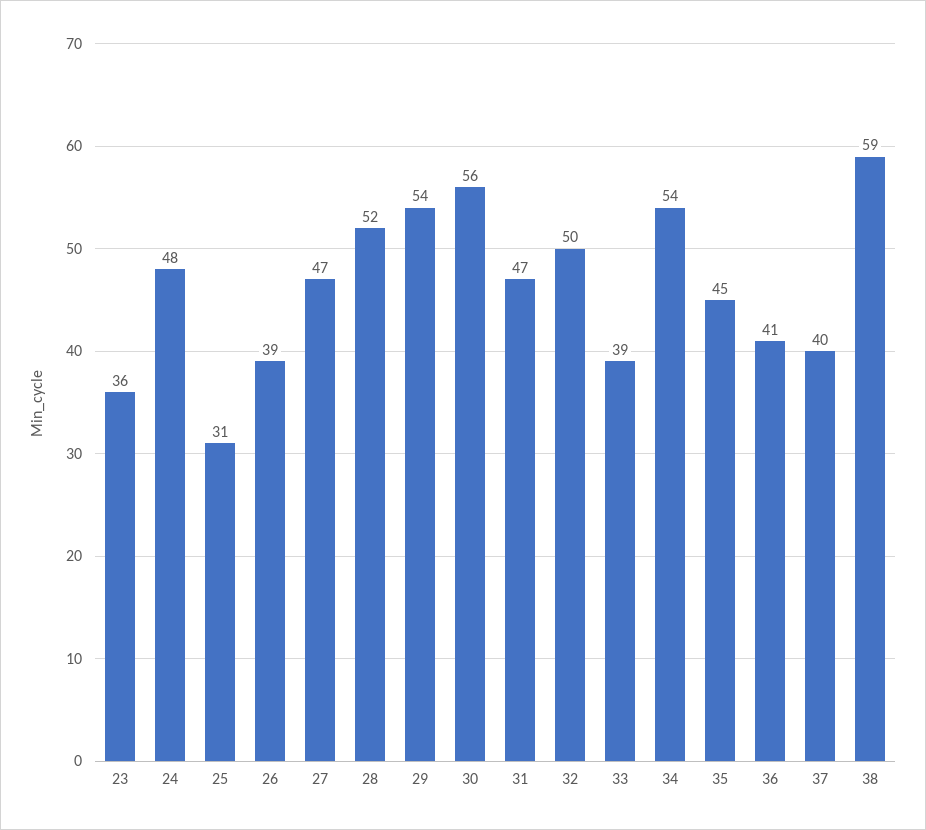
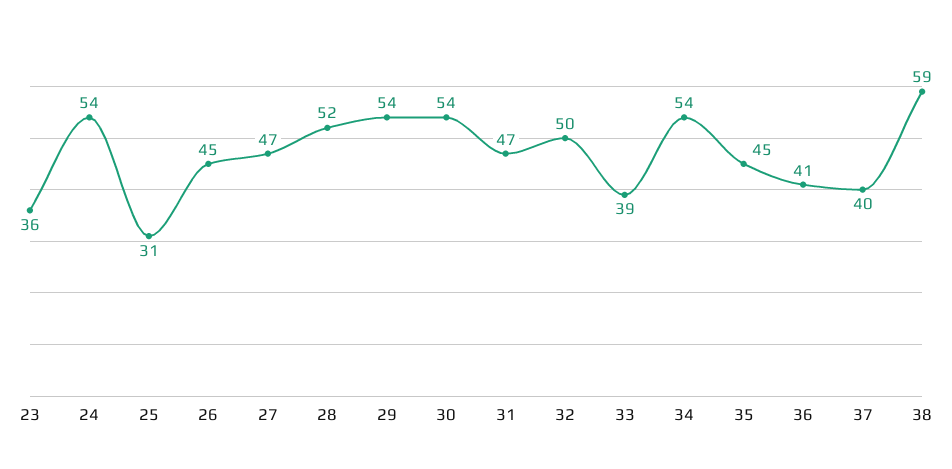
24: 48 -> 54
26: 39 -> 45
30: 56 -> 54

